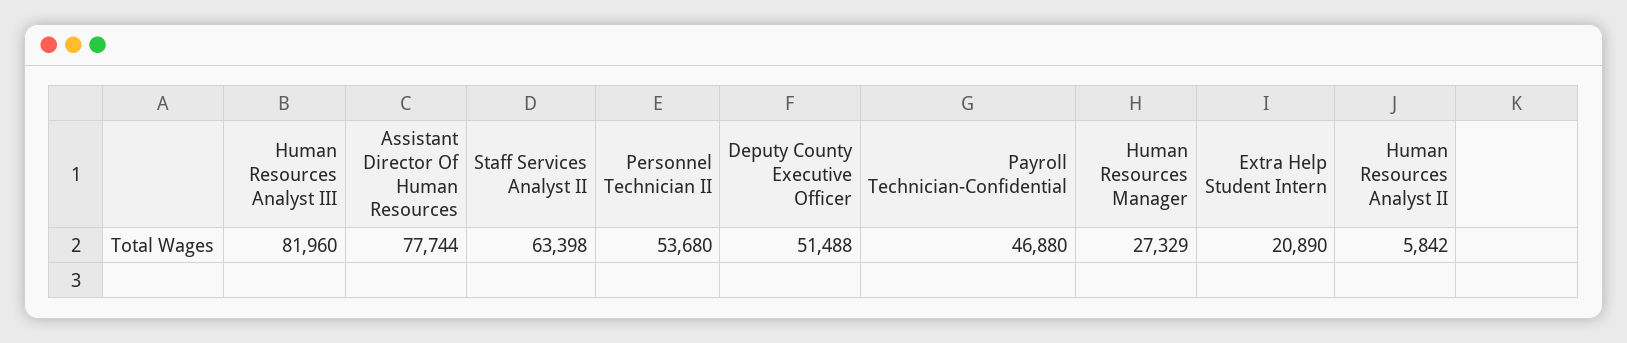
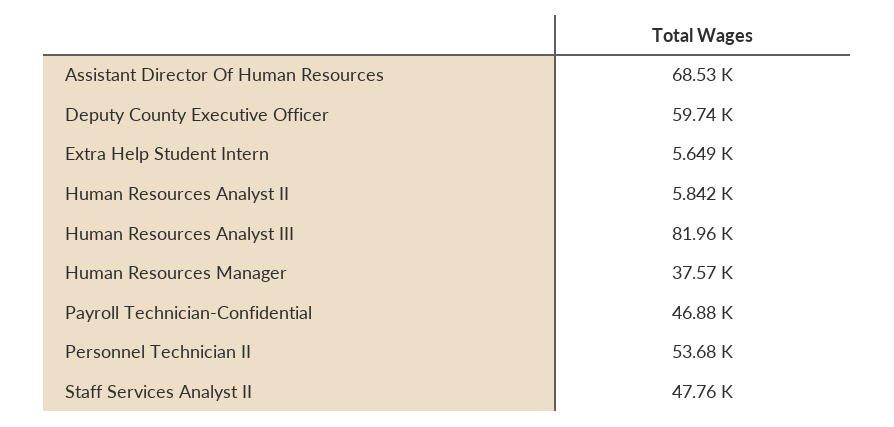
Assistant Director Of Human Resources: 77744 -> 68530
Staff Services Analyst II: 63398 -> 47760
Deputy County Executive Officer: 51488 -> 59740
Human Resources Manager: 27329 -> 37570
Extra Help Student Intern: 20890 -> 5649

